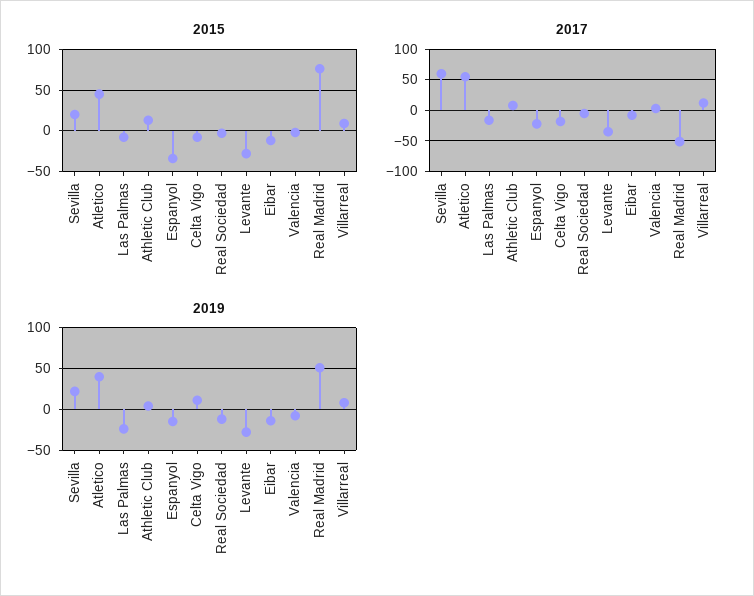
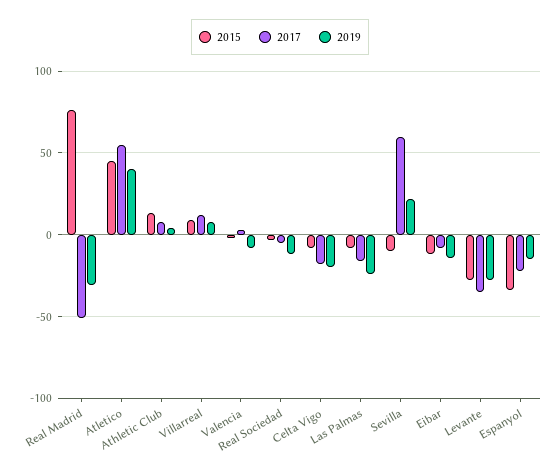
2015, Sevilla: 20 -> -10
2019, Celta Vigo: 10 -> -20
2019, Real Madrid: 50 -> -30

